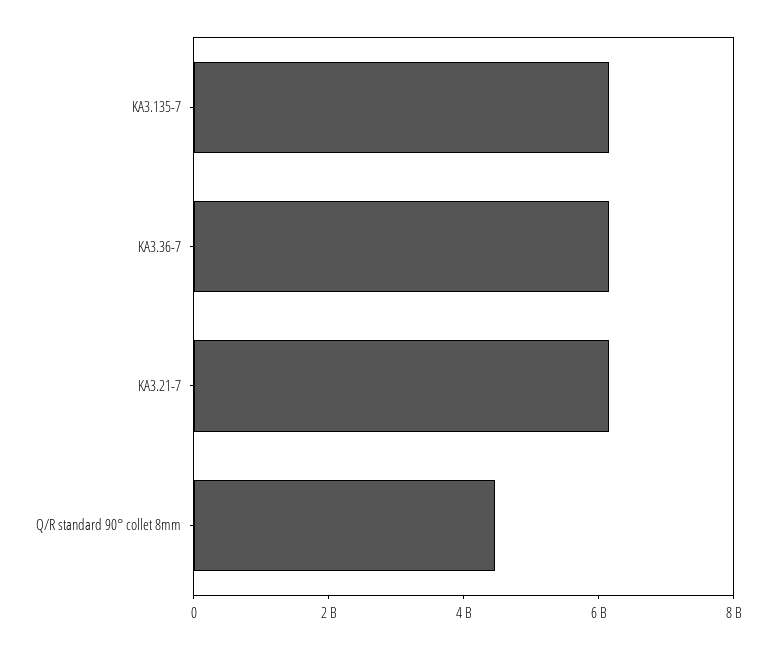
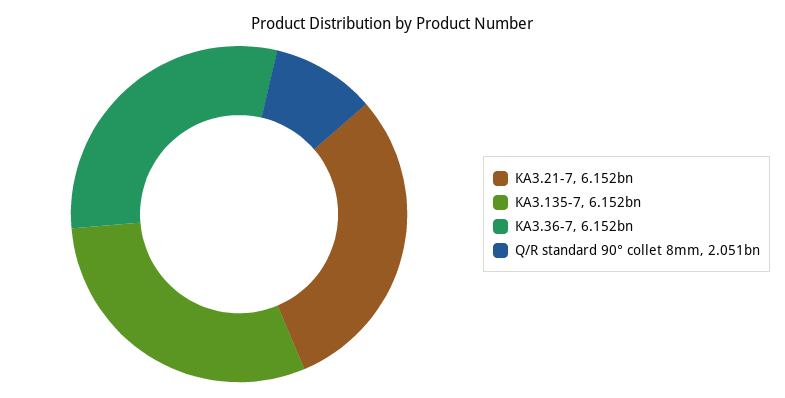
Q/R standard 90° collet 8mm: 4500000000 -> 2051000000

